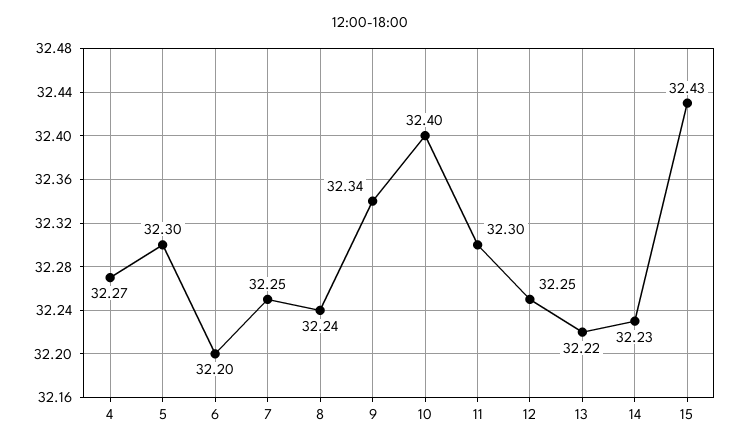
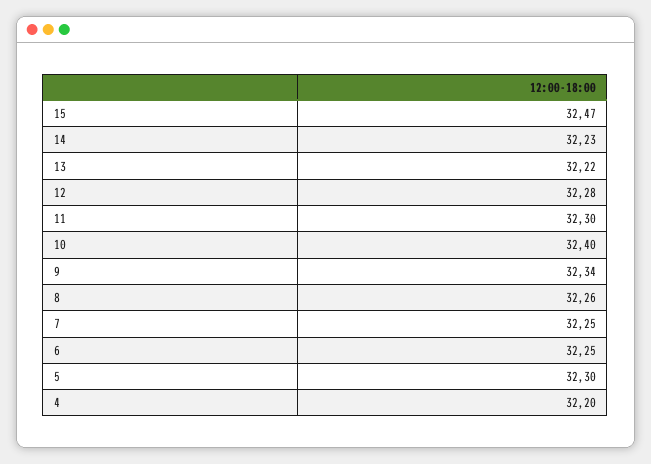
4: 32.27 -> 32.2
6: 32.2 -> 32.25
8: 32.24 -> 32.26
12: 32.25 -> 32.28
15: 32.43 -> 32.47

